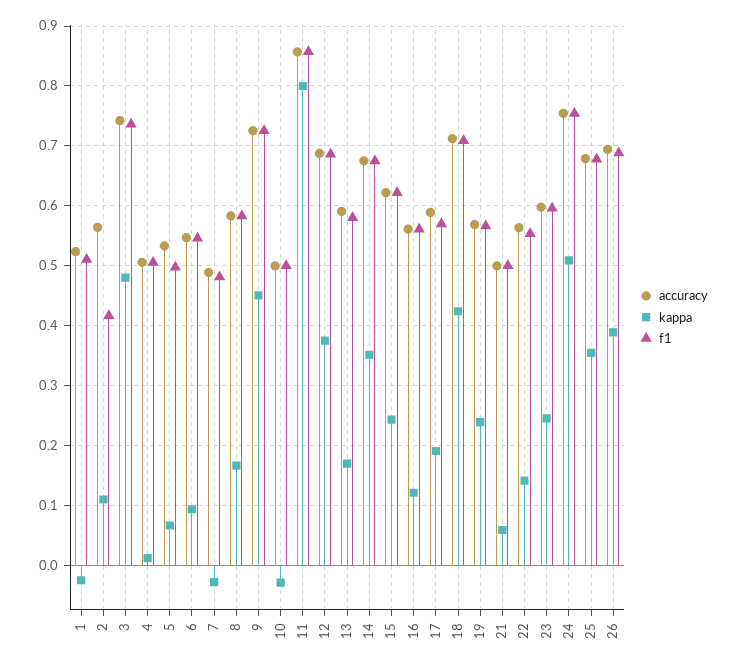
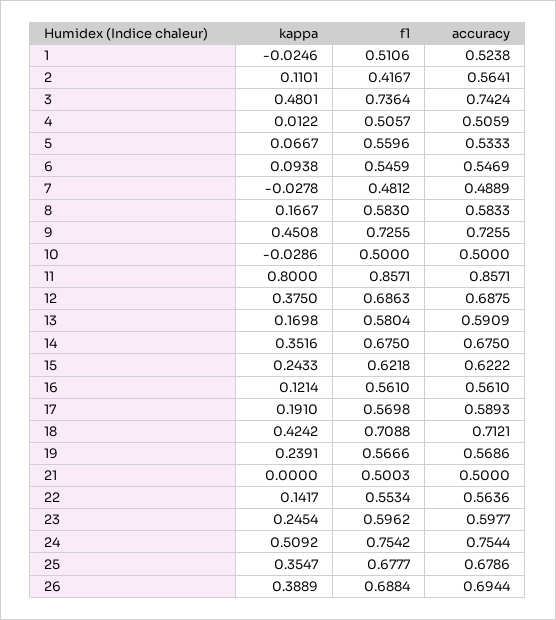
f1, 5: 0.5 -> 0.5596
kappa, 21: 0.06 -> 0

